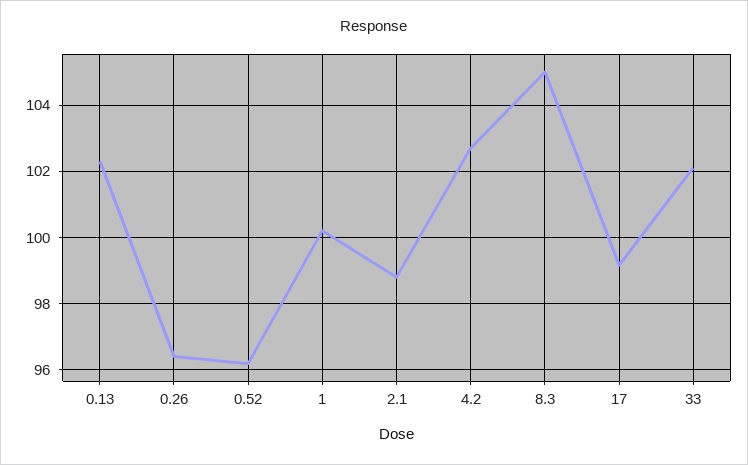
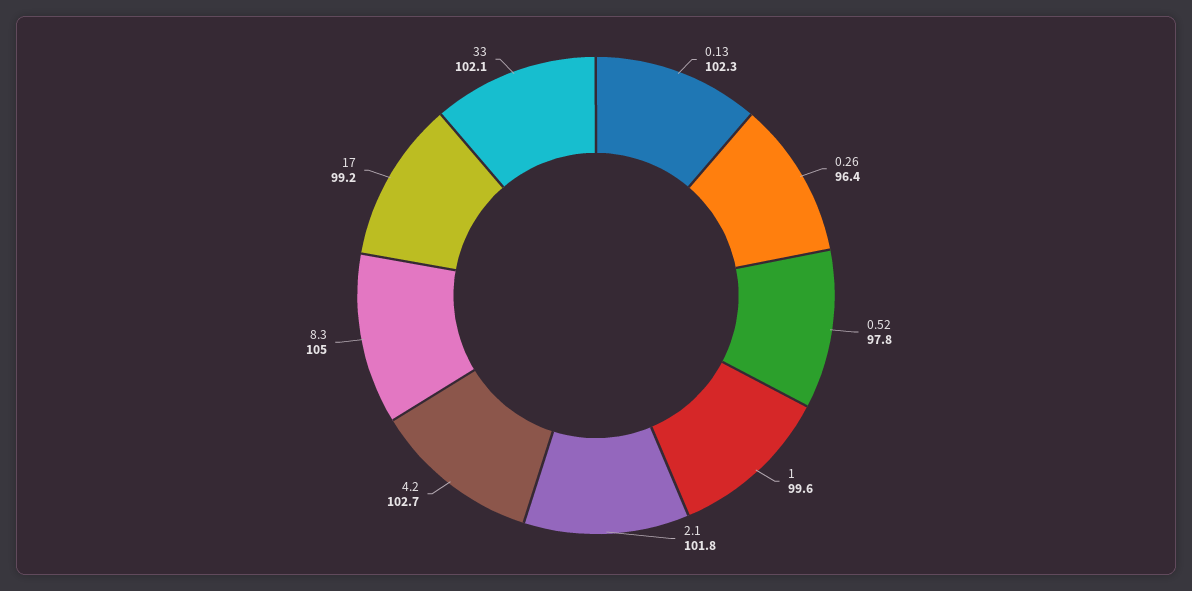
0.52: 96.2 -> 97.8
1: 100.2 -> 99.6
2.1: 98.8 -> 101.8

